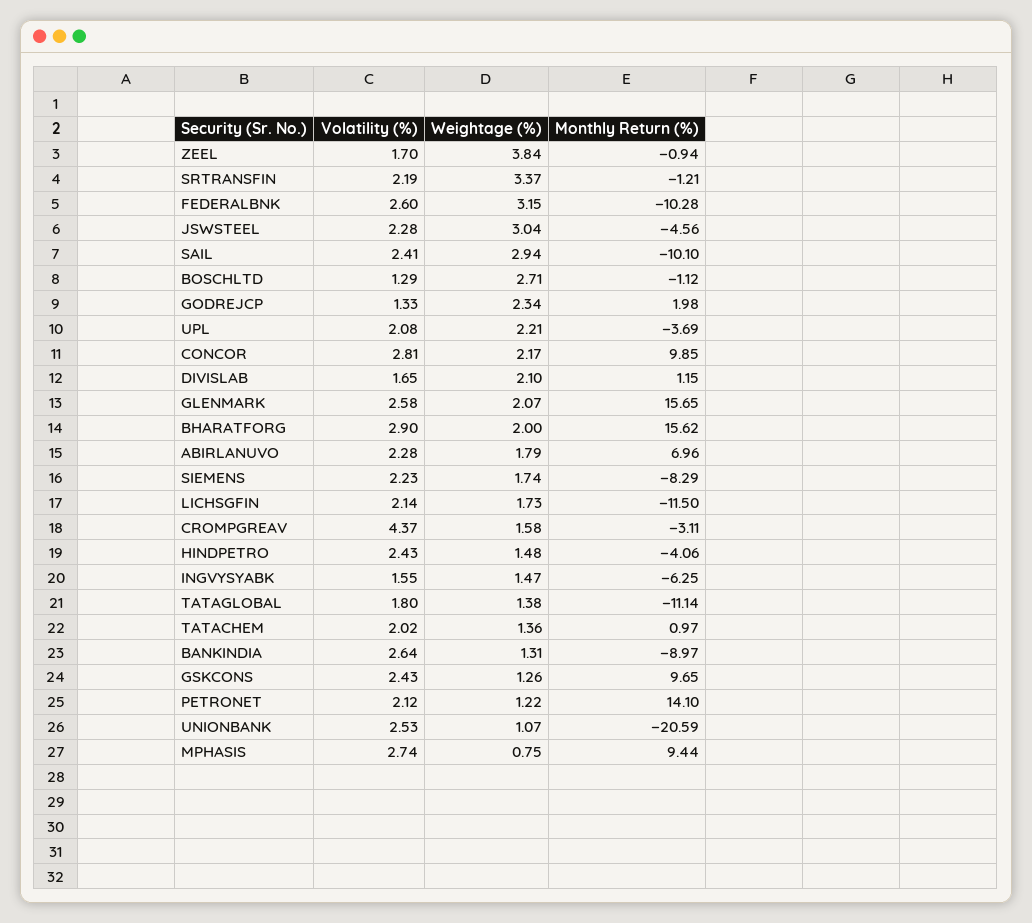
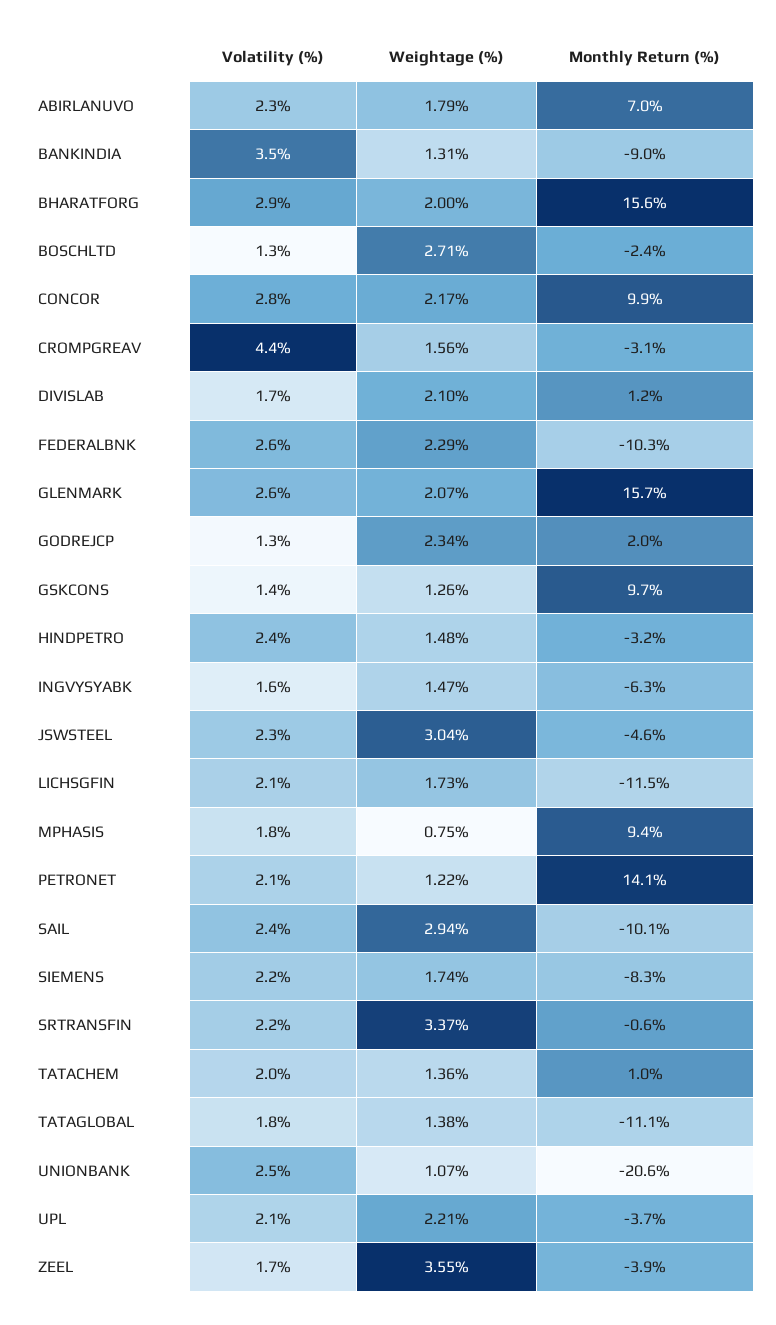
Weightage (%), ZEEL: 3.84 -> 3.55
Monthly Return (%), ZEEL: -0.94 -> -3.9
Monthly Return (%), SRTRANSFIN: -1.21 -> -0.6
Weightage (%), FEDERALBNK: 3.15 -> 2.29
Monthly Return (%), BOSCHLTD: -1.12 -> -2.4
Weightage (%), CROMPGREAV: 1.58 -> 1.56
Monthly Return (%), HINDPETRO: -4.06 -> -3.2
Volatility (%), BANKINDIA: 2.64 -> 3.5
Volatility (%), GSKCONS: 2.43 -> 1.4
Volatility (%), MPHASIS: 2.74 -> 1.8

